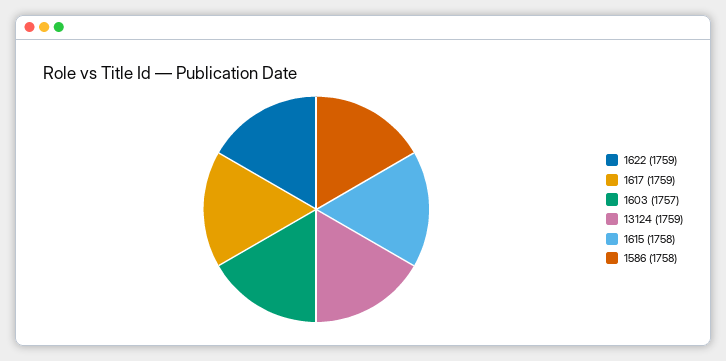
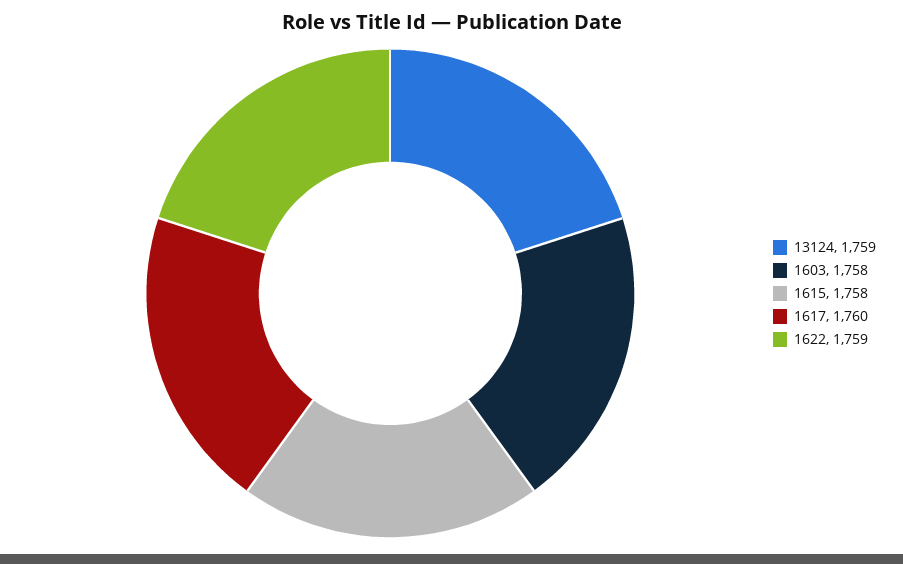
1617: 1759 -> 1760
1603: 1757 -> 1758
1586: 1758 -> none

